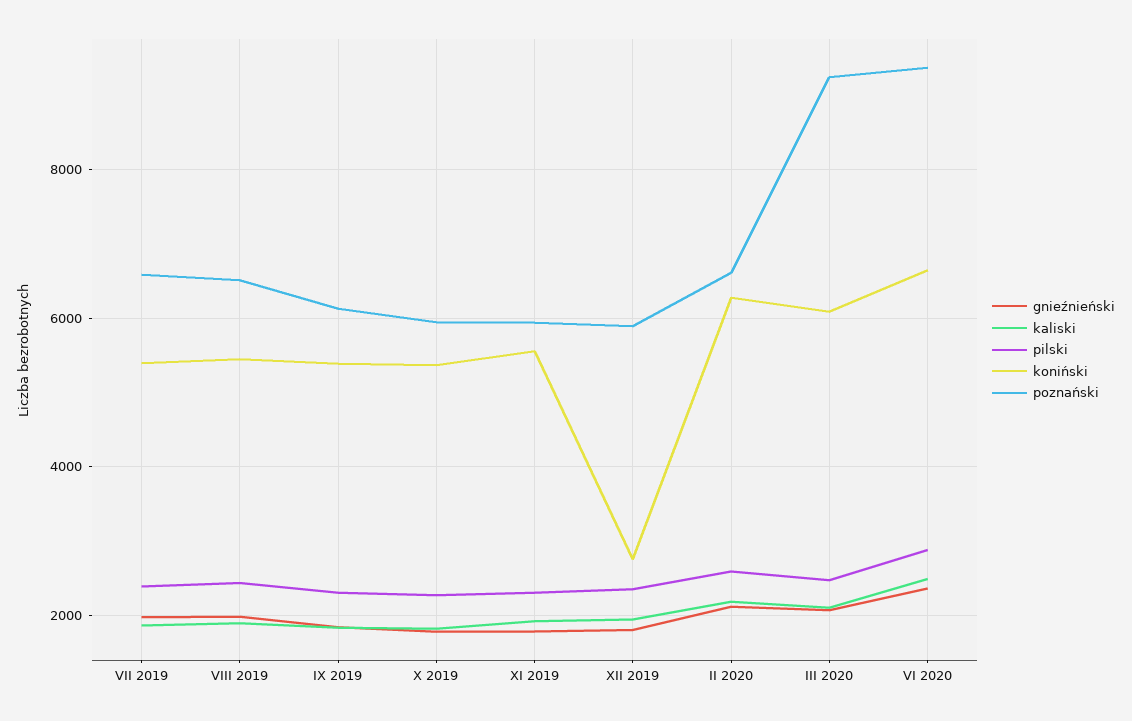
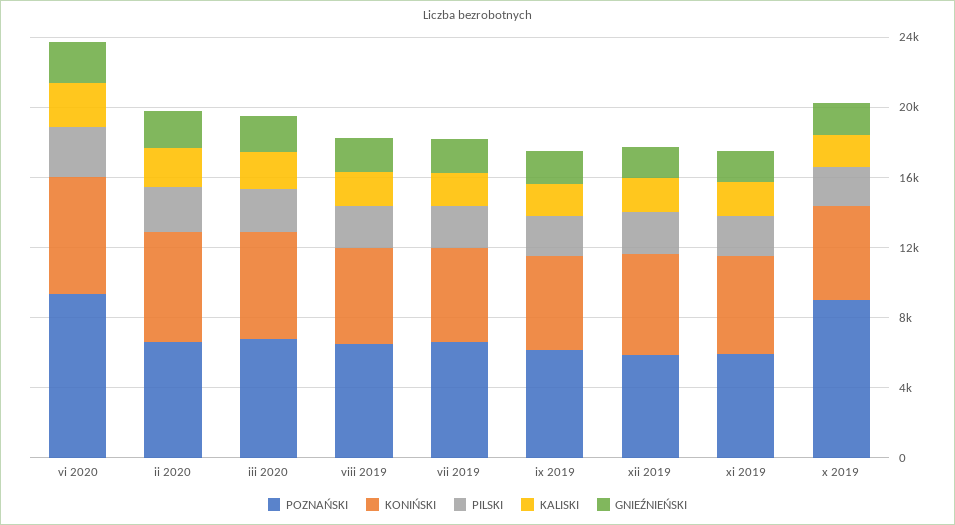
poznański, X 2019: 6000 -> 9000
koniński, XII 2019: 2800 -> 6000
poznański, III 2020: 9200 -> 7000

